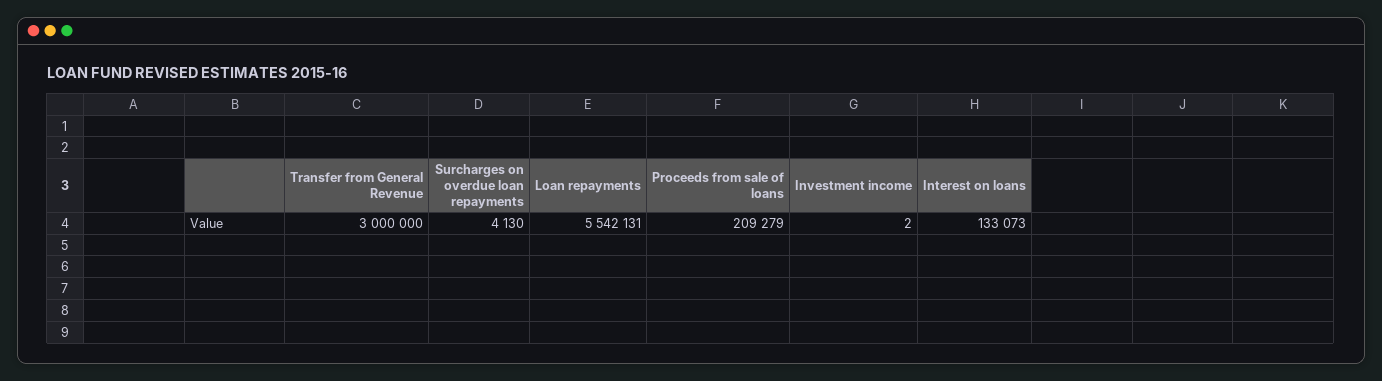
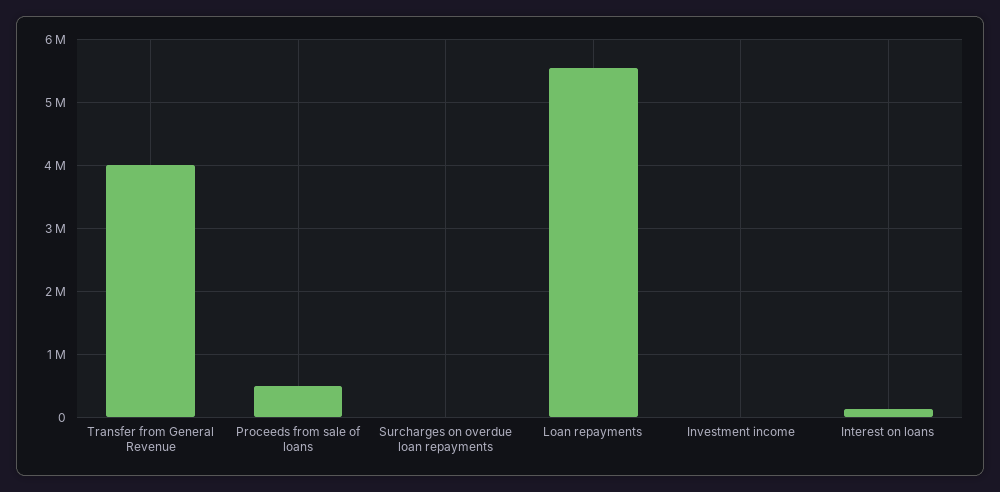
Transfer from General Revenue: 3000000 -> 4000000
Proceeds from sale of loans: 209279 -> 500000

